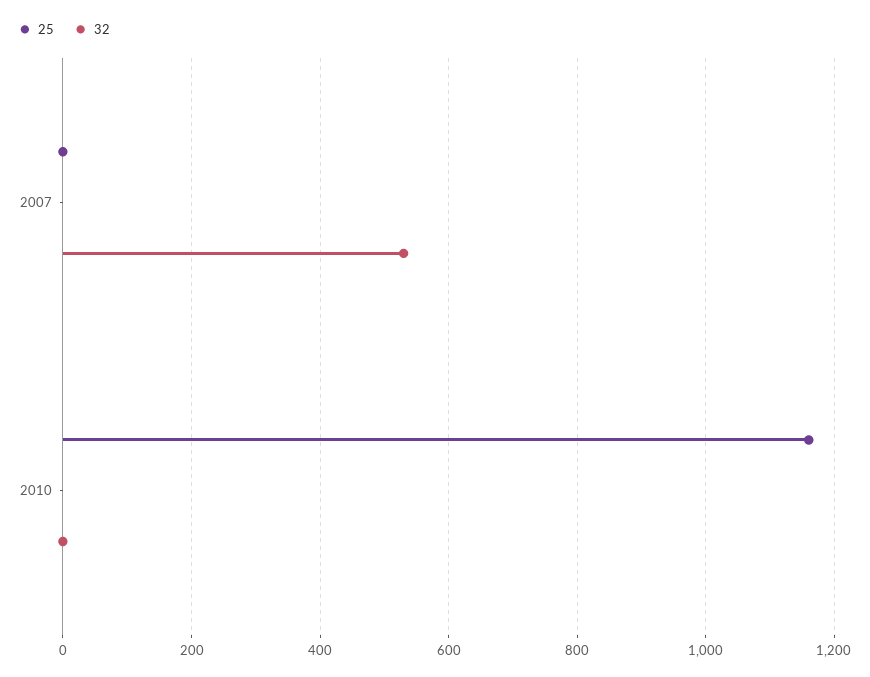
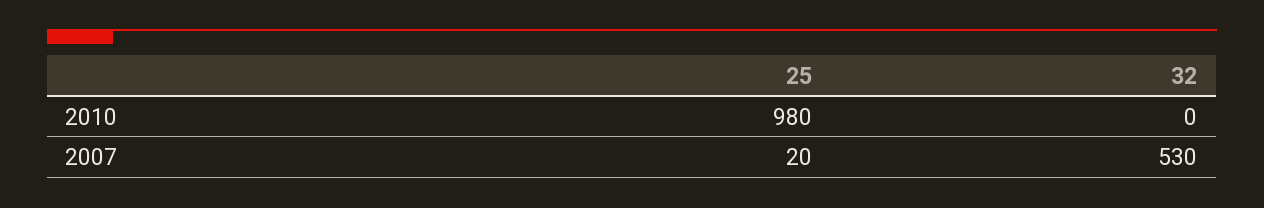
25, 2007: 0 -> 20
25, 2010: 1160 -> 980

